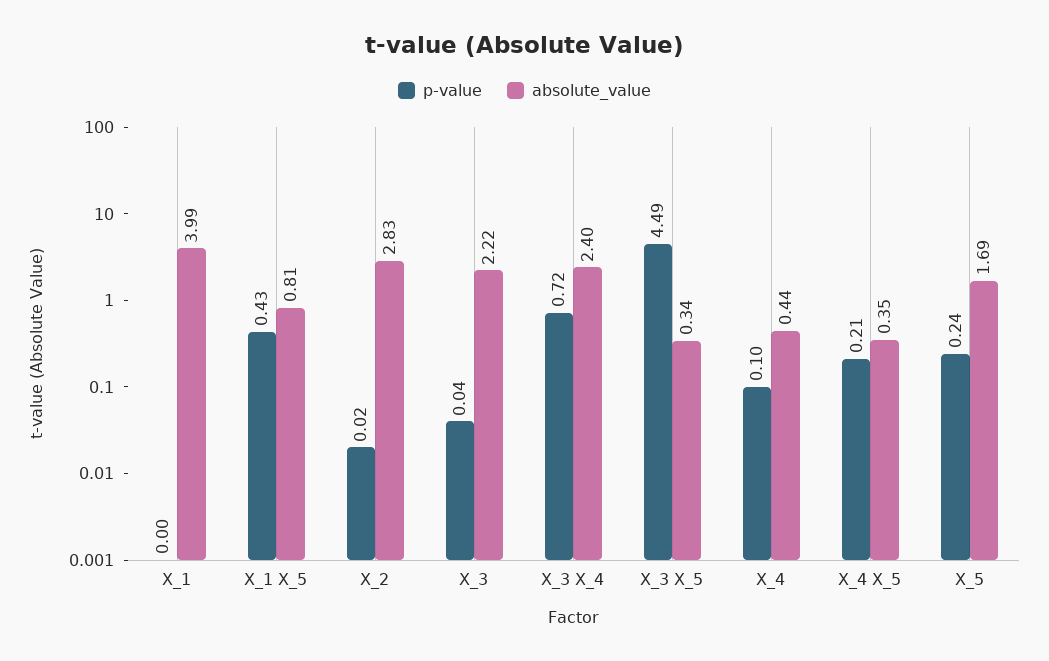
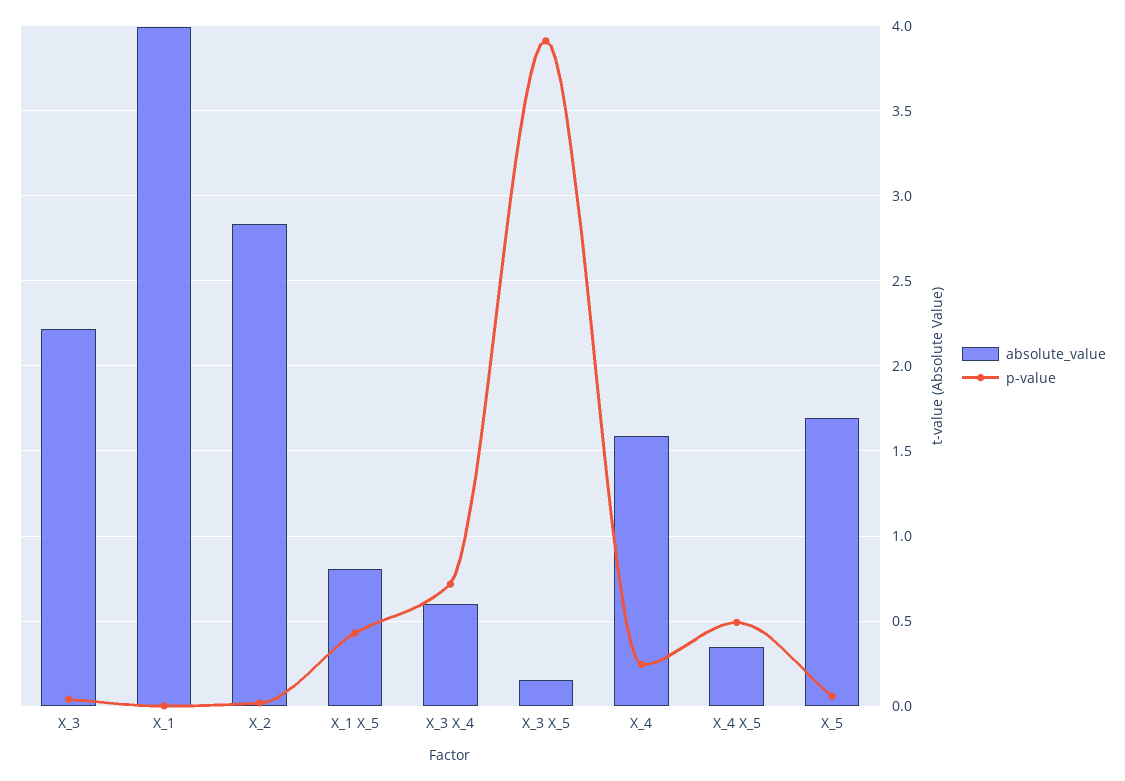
absolute_value, X_3 X_4: 2.4 -> 0.6
p-value, X_3 X_5: 4.49 -> 3.9
absolute_value, X_3 X_5: 0.34 -> 0.15
p-value, X_4: 0.1 -> 0.25
absolute_value, X_4: 0.44 -> 1.6
p-value, X_4 X_5: 0.21 -> 0.5
p-value, X_5: 0.24 -> 0.05

